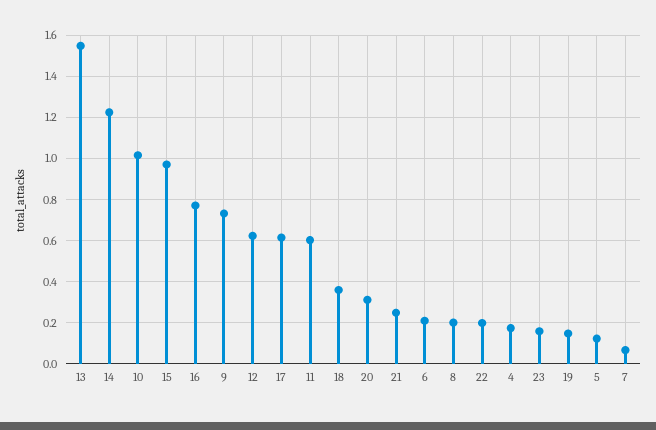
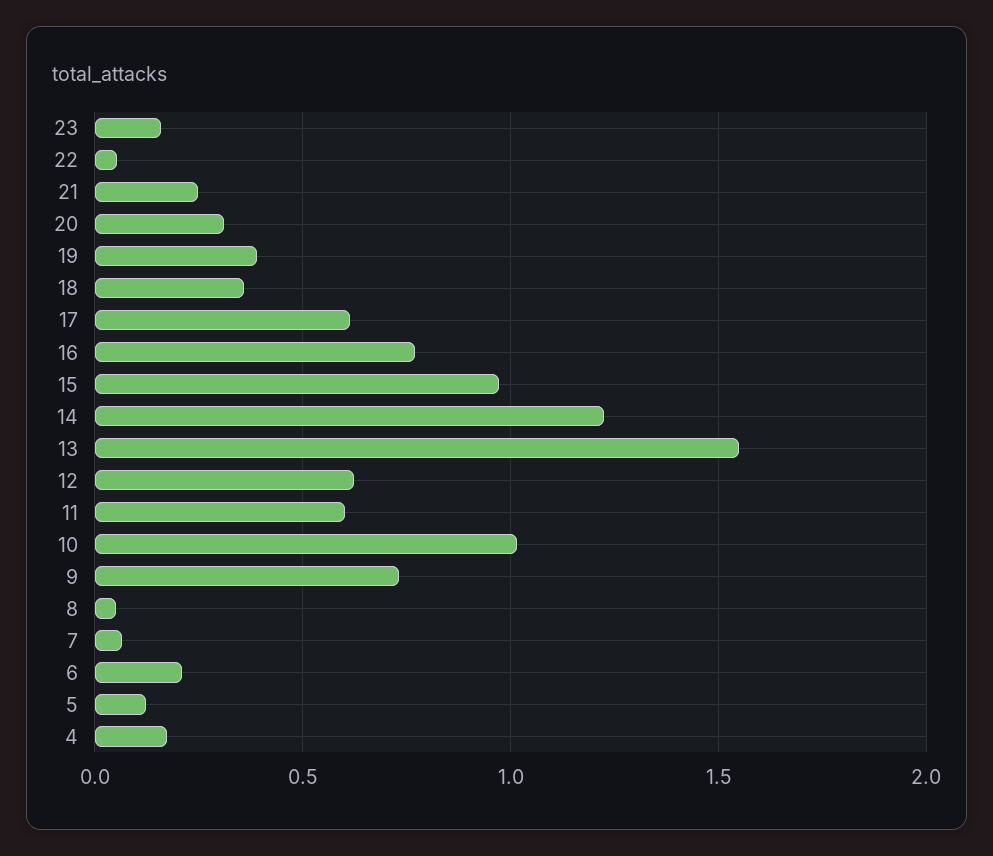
8: 0.2 -> 0.05
22: 0.2 -> 0.05
19: 0.15 -> 0.4

